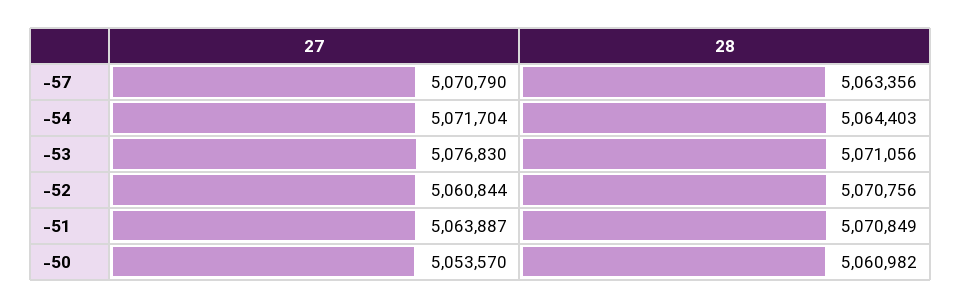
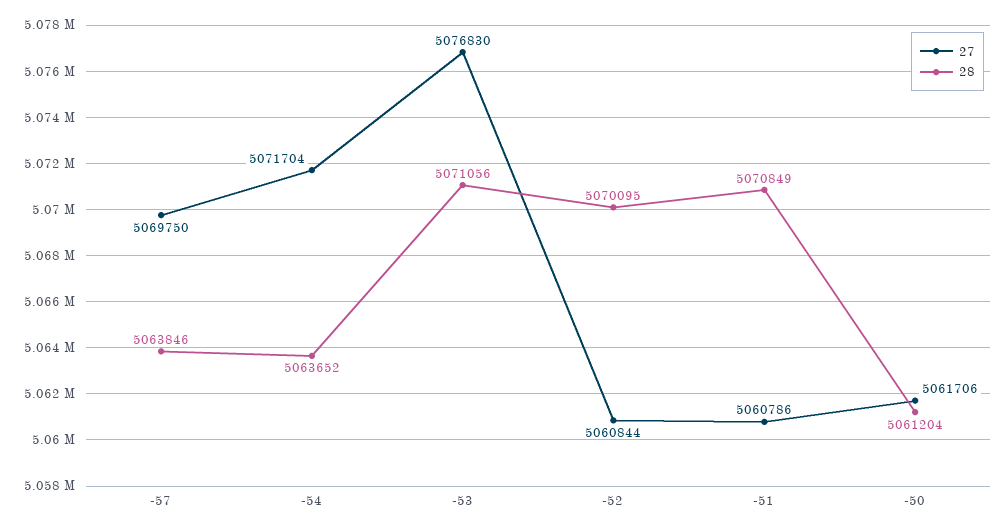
27, -57: 5070790 -> 5069750
28, -57: 5063356 -> 5063846
28, -54: 5064403 -> 5063652
28, -52: 5070756 -> 5070095
27, -51: 5063887 -> 5060786
27, -50: 5053570 -> 5061706
28, -50: 5060982 -> 5061204

